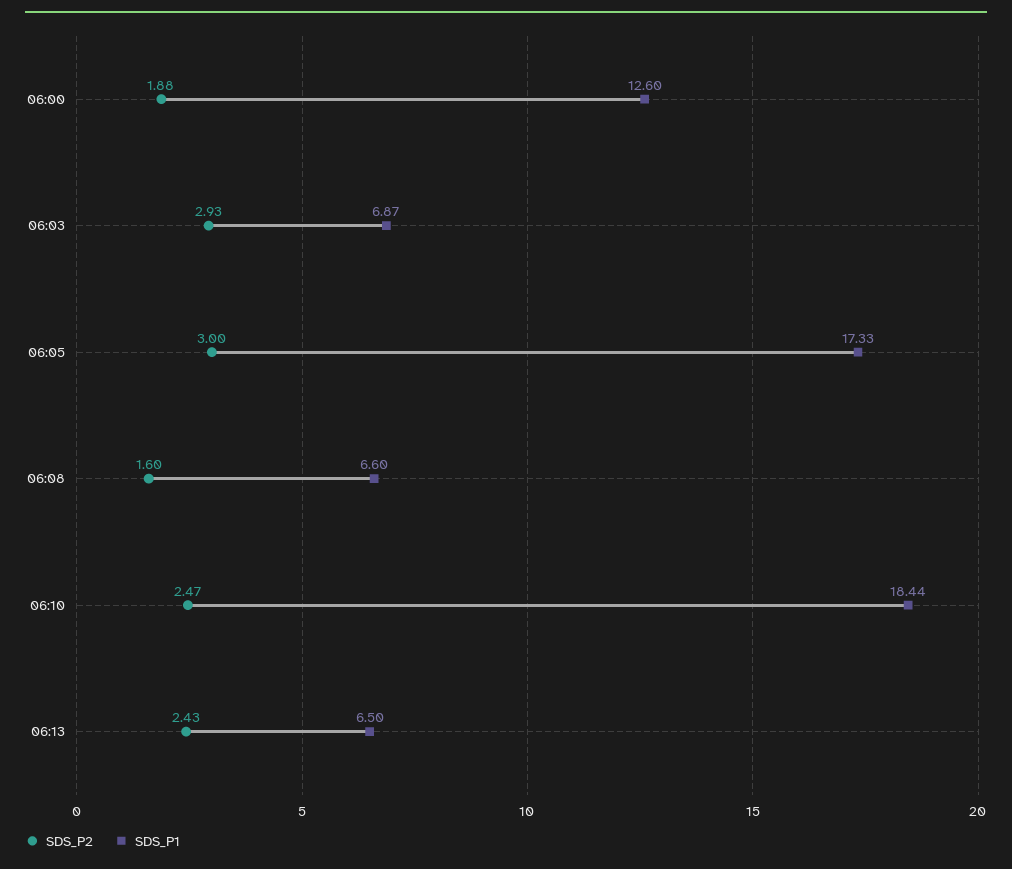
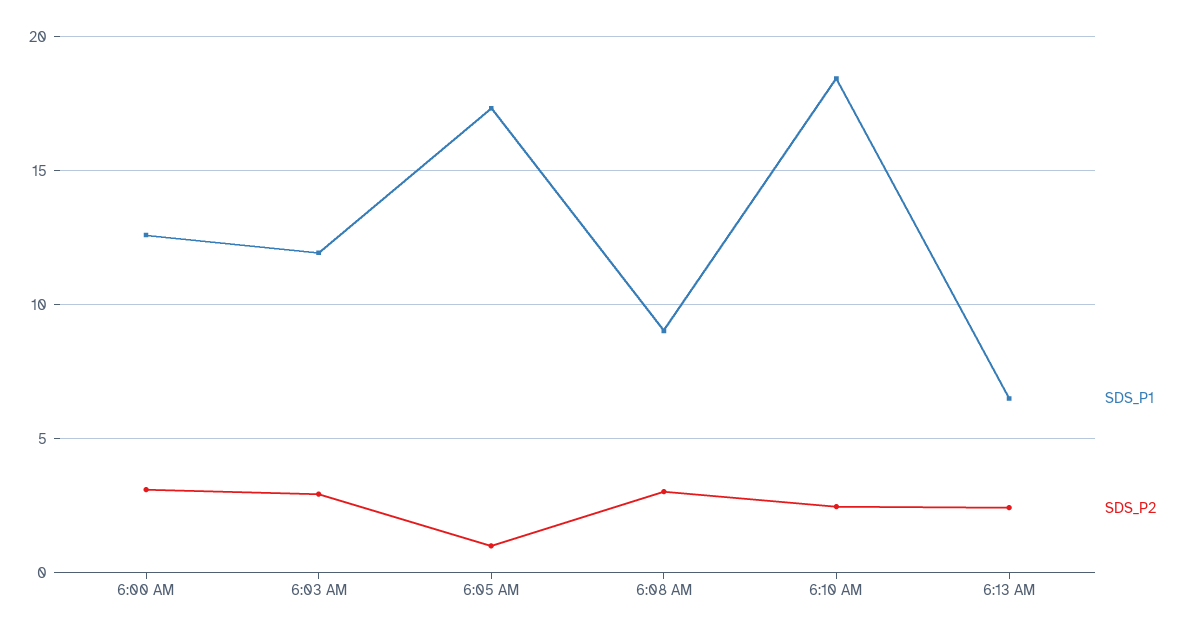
SDS_P2, 06:00: 1.88 -> 3
SDS_P1, 06:03: 6.87 -> 12
SDS_P2, 06:05: 3 -> 1
SDS_P2, 06:08: 1.6 -> 3
SDS_P1, 06:08: 6.6 -> 9

